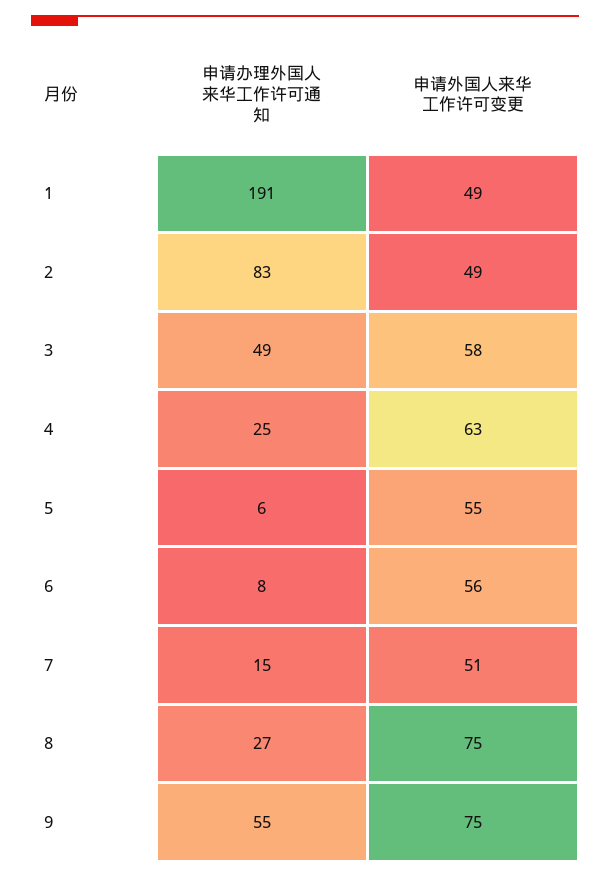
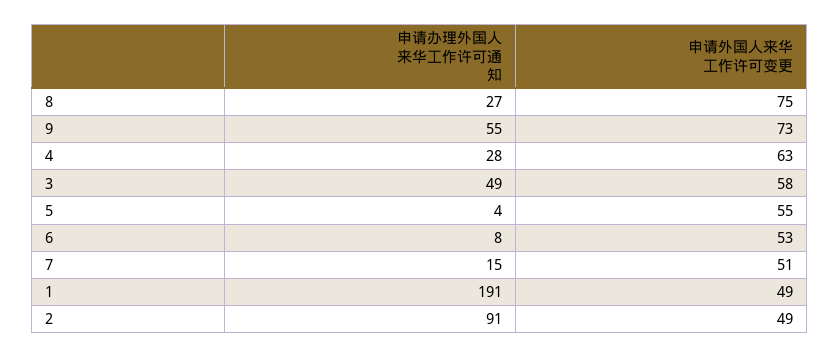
申请办理外国人来华工作许可通知, 2: 83 -> 91
申请办理外国人来华工作许可通知, 4: 25 -> 28
申请办理外国人来华工作许可通知, 5: 6 -> 4
申请外国人来华工作许可变更, 6: 56 -> 53
申请外国人来华工作许可变更, 9: 75 -> 73

